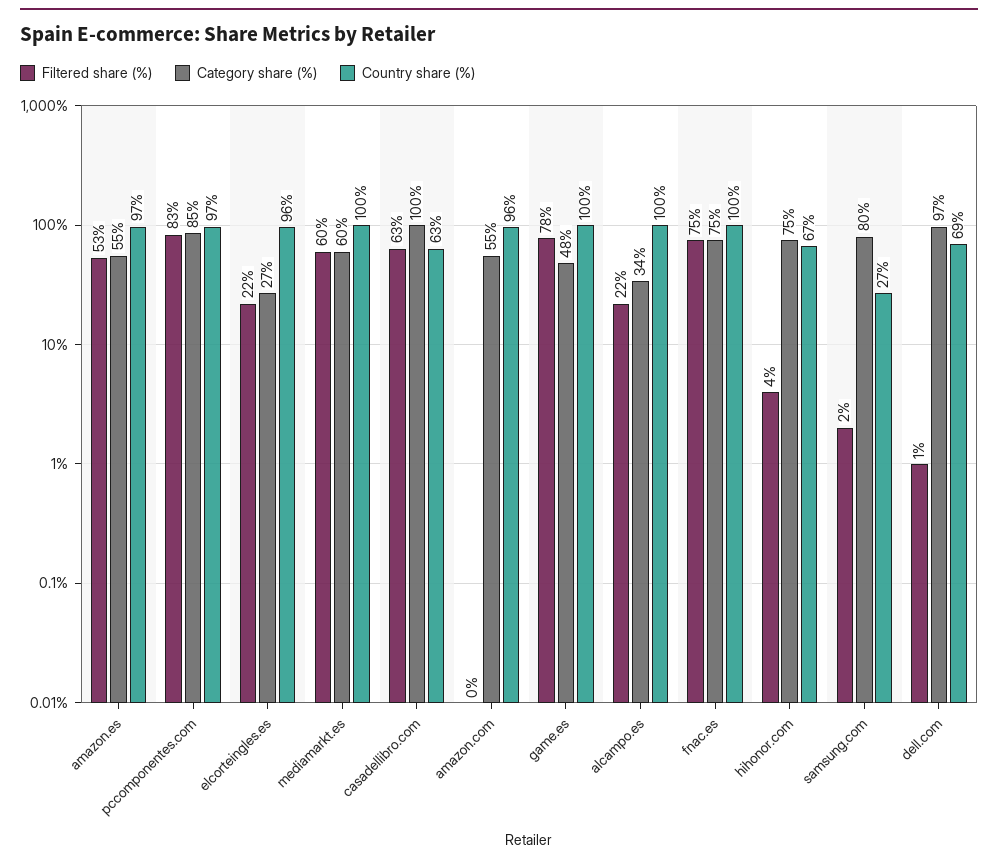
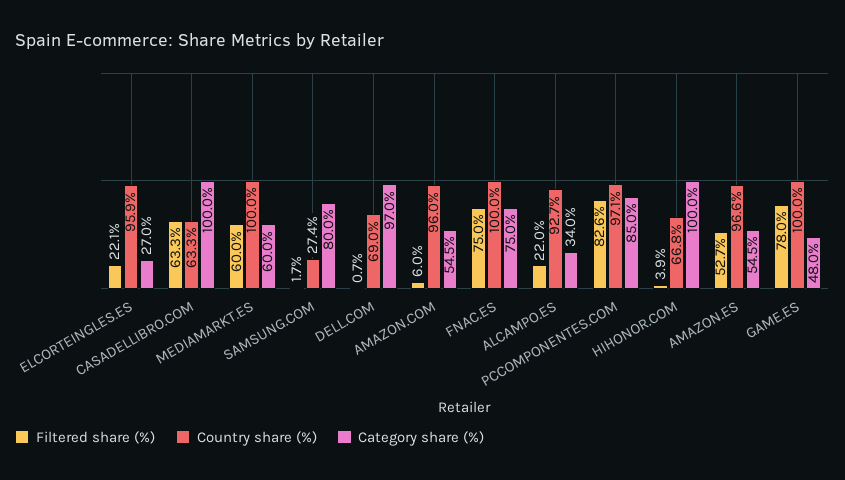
Filtered share (%), amazon.com: 0 -> 6
Country share (%), alcampo.es: 100 -> 92.7
Category share (%), hihonor.com: 75 -> 100

